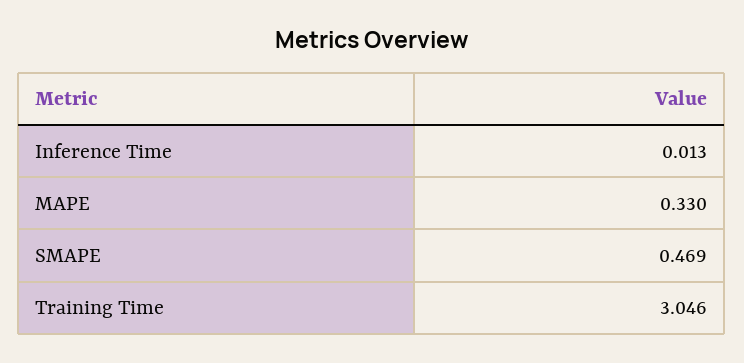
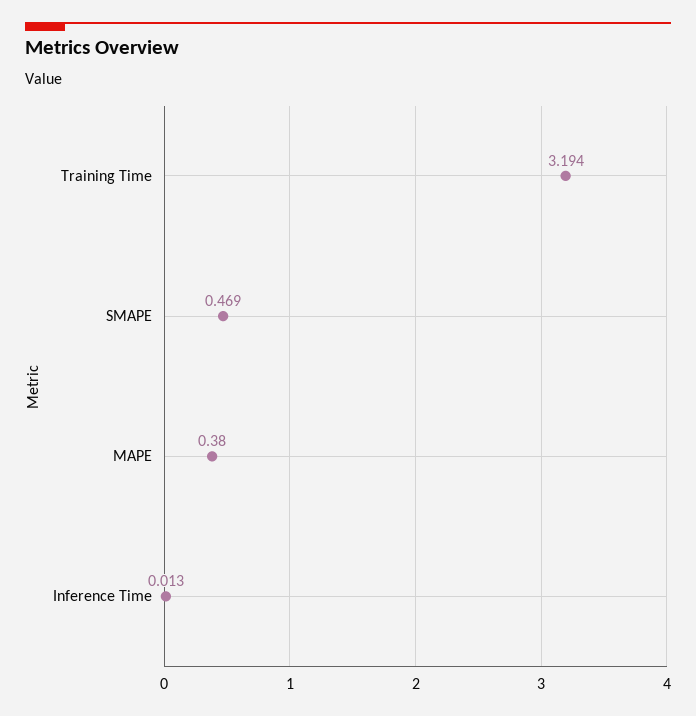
MAPE: 0.33 -> 0.38
Training Time: 3.046 -> 3.194

